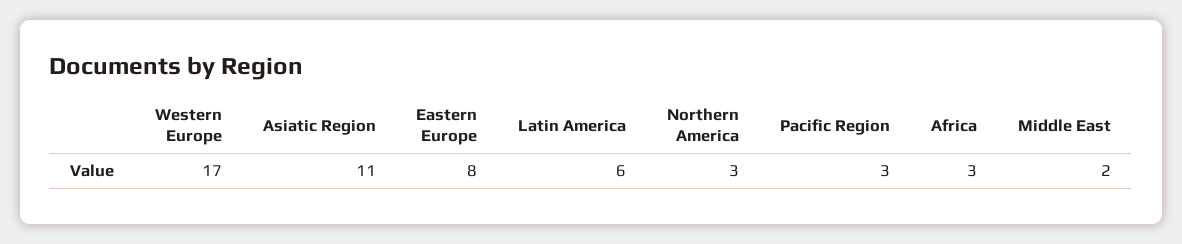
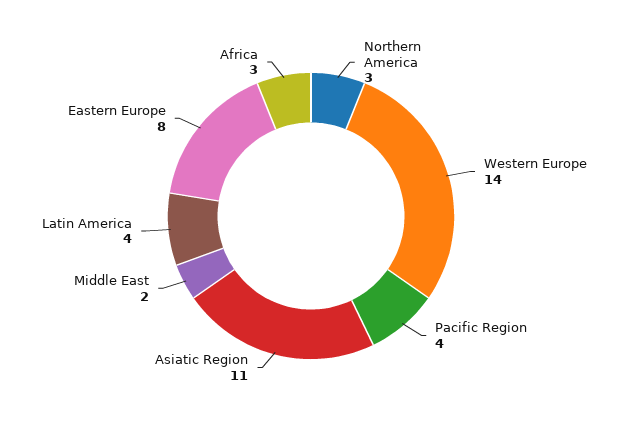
Western Europe: 17 -> 14
Latin America: 6 -> 4
Pacific Region: 3 -> 4

